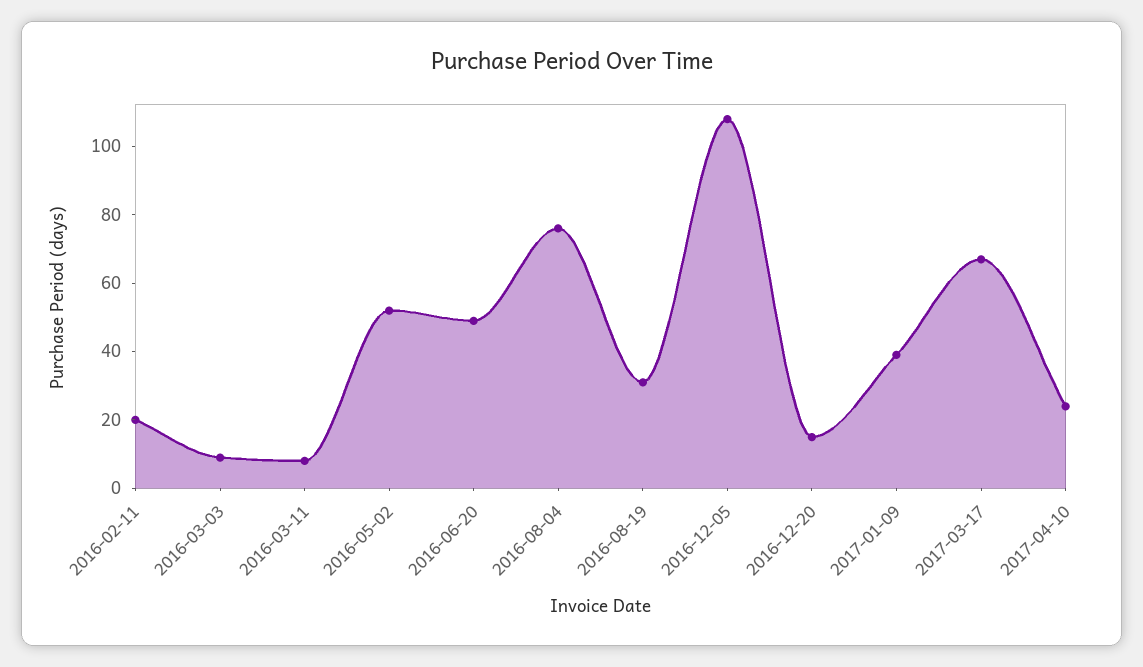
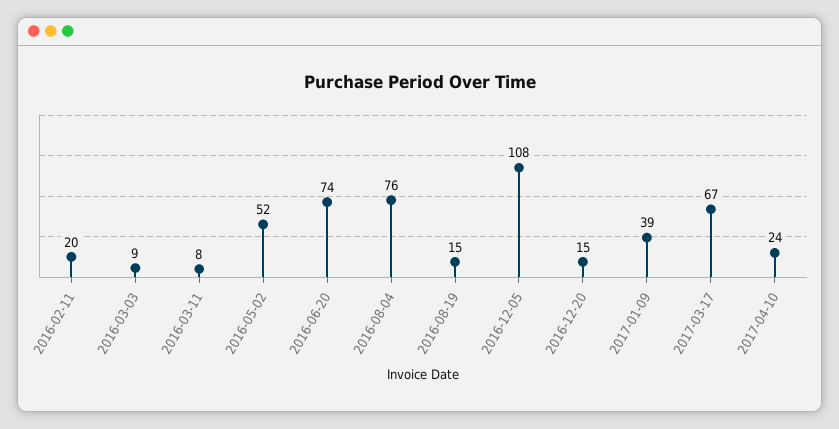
2016-06-20: 50 -> 74
2016-08-19: 30 -> 15

